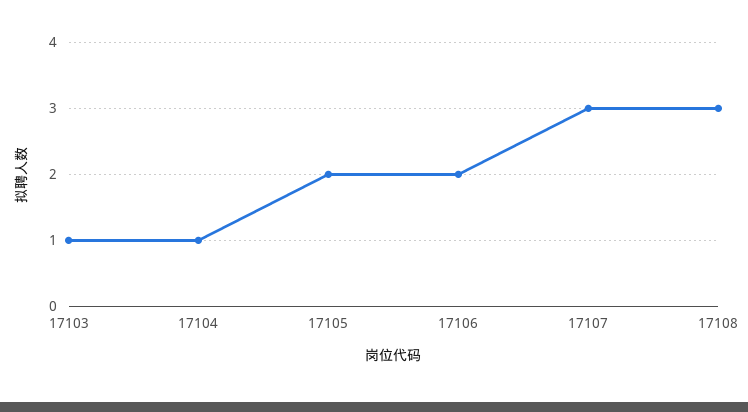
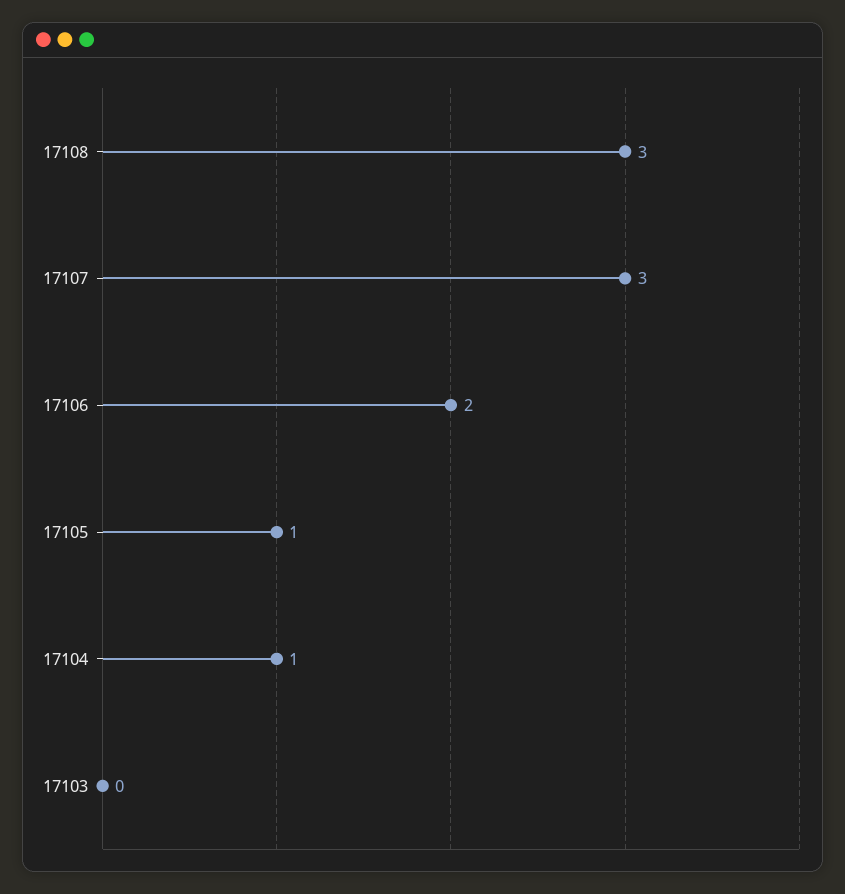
17103: 1 -> 0
17105: 2 -> 1

